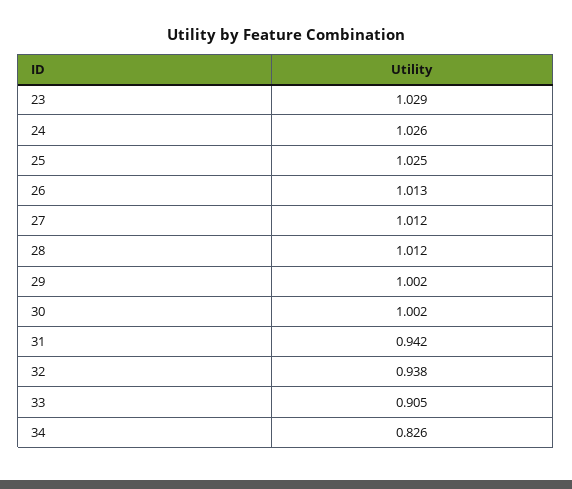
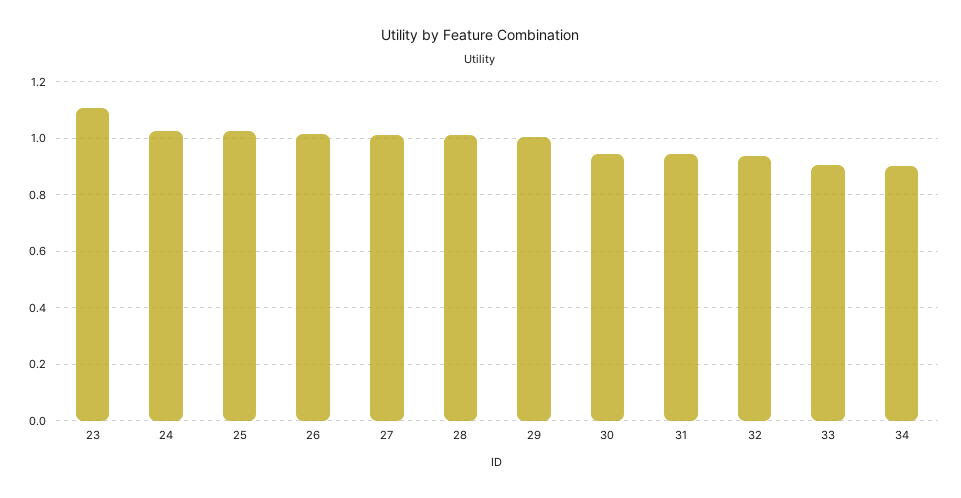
23: 1.029 -> 1.1
30: 1.002 -> 0.95
34: 0.826 -> 0.9

